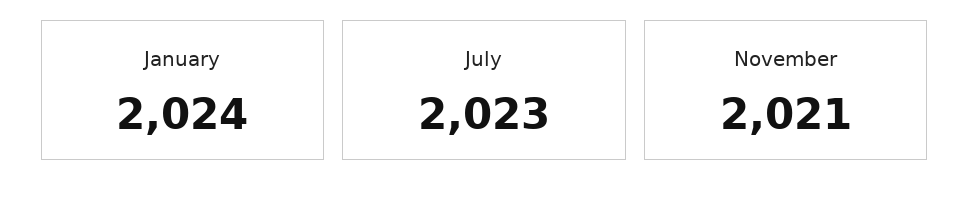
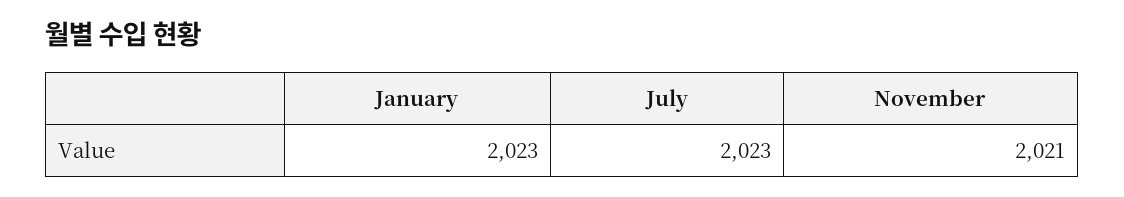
January: 2024 -> 2023

